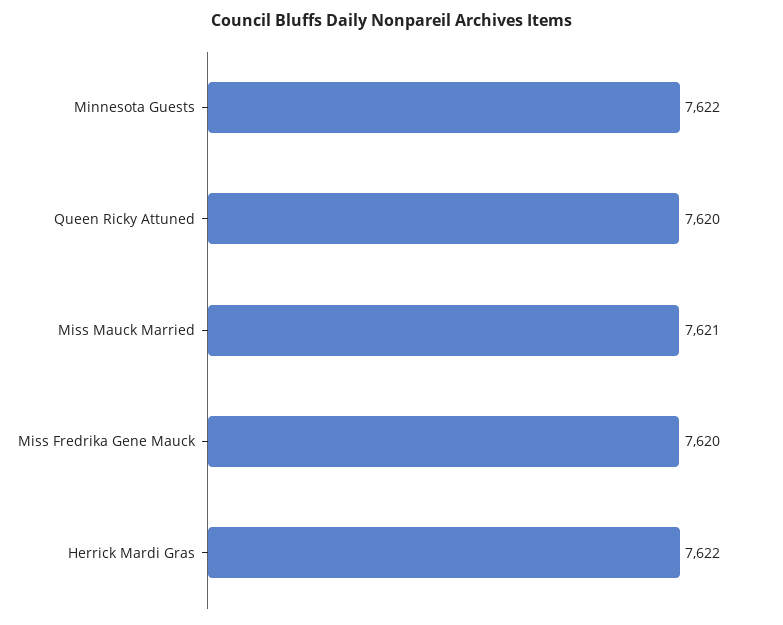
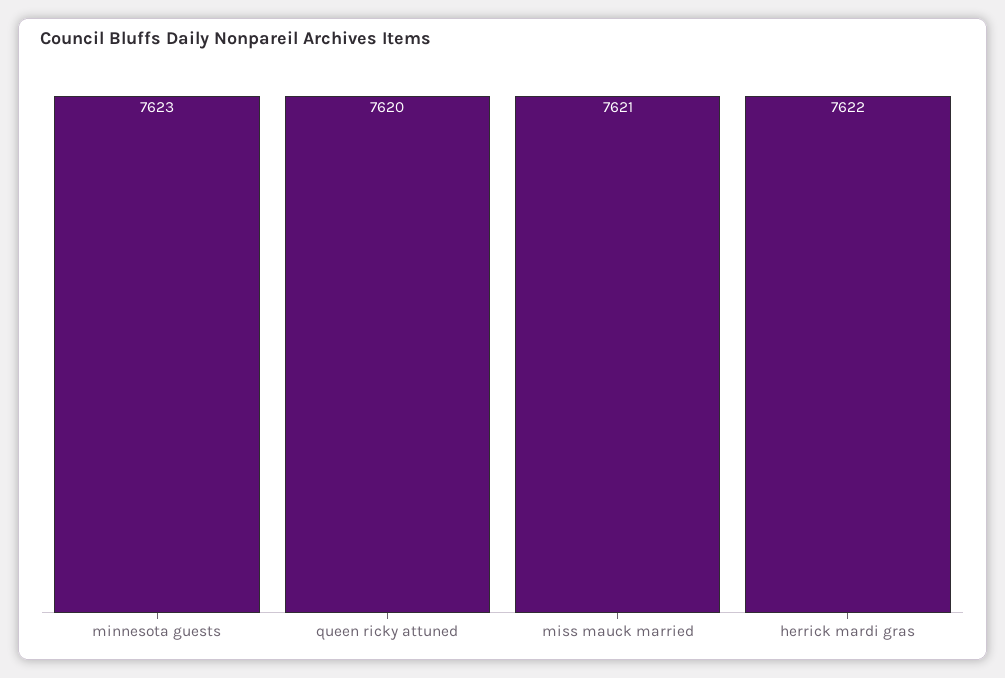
Minnesota Guests: 7622 -> 7623
Miss Fredrika Gene Mauck: 7620 -> none

